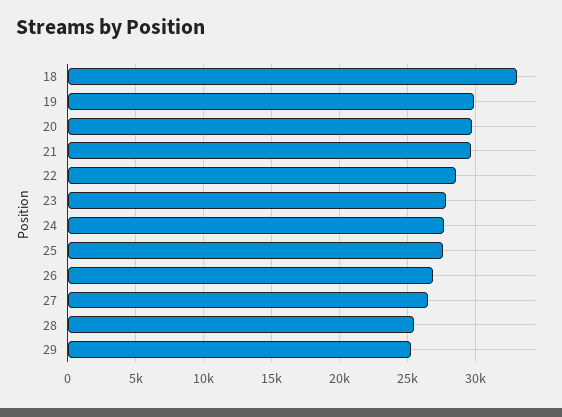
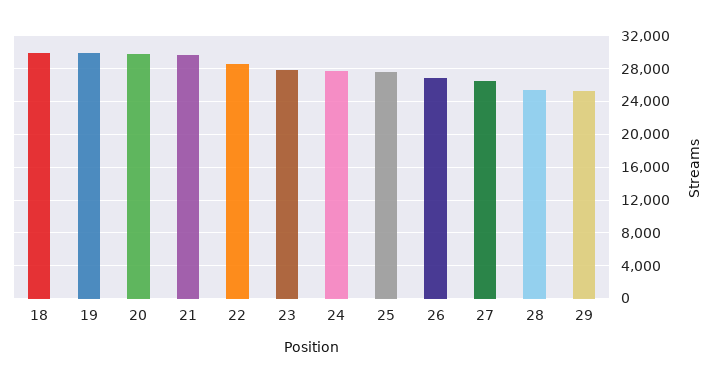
18: 33000 -> 30000

